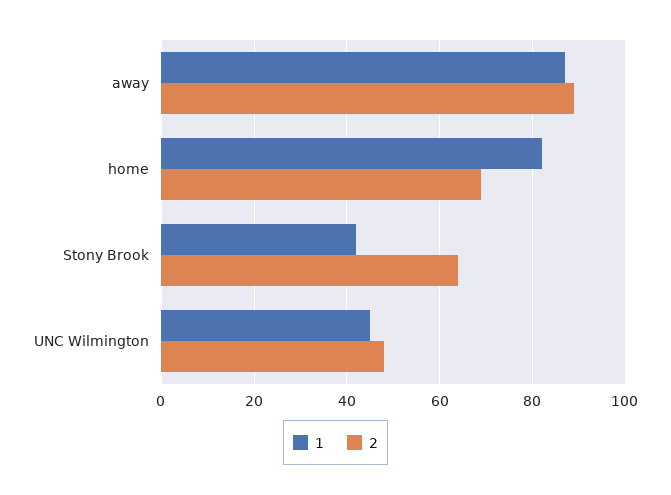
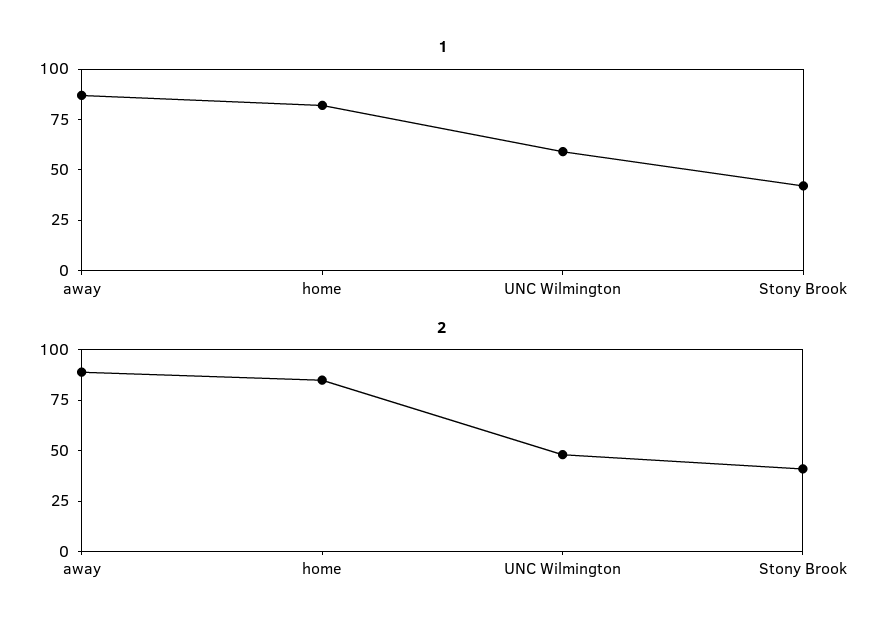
2, home: 70 -> 85
2, Stony Brook: 65 -> 40
1, UNC Wilmington: 45 -> 60

